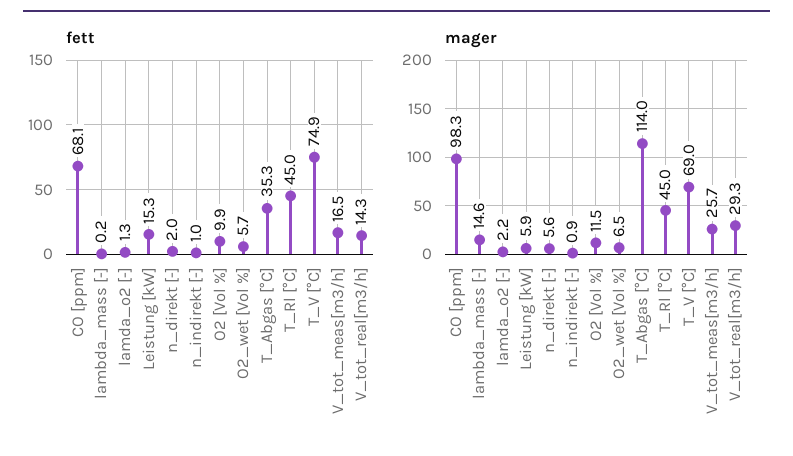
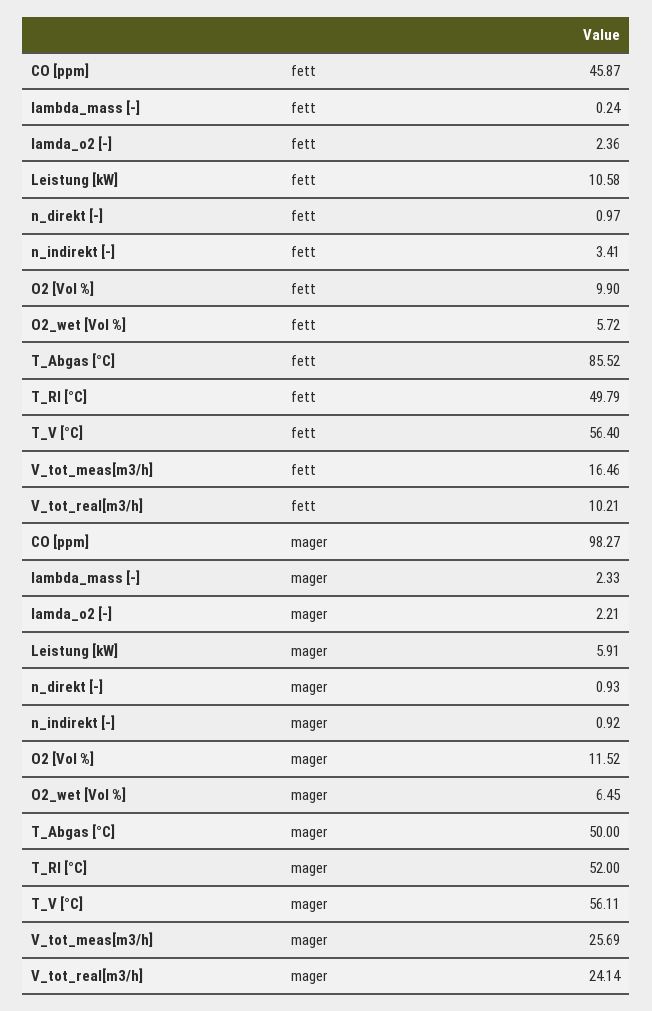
fett, CO [ppm]: 68.1 -> 45.87
fett, lamda_o2 [-]: 1.3 -> 2.36
fett, Leistung [kW]: 15.3 -> 10.58
fett, n_direkt [-]: 2 -> 0.97
fett, n_indirekt [-]: 1 -> 3.41
fett, T_Abgas [°C]: 35.3 -> 85.52
fett, T_Rl [°C]: 45 -> 49.79
fett, T_V [°C]: 74.9 -> 56.4
fett, V_tot_real[m3/h]: 14.3 -> 10.21
mager, lambda_mass [-]: 14.6 -> 2.33
mager, n_direkt [-]: 5.6 -> 0.93
mager, T_Abgas [°C]: 114 -> 50
mager, T_Rl [°C]: 45 -> 52
mager, T_V [°C]: 69 -> 56.11
mager, V_tot_real[m3/h]: 29.3 -> 24.14

